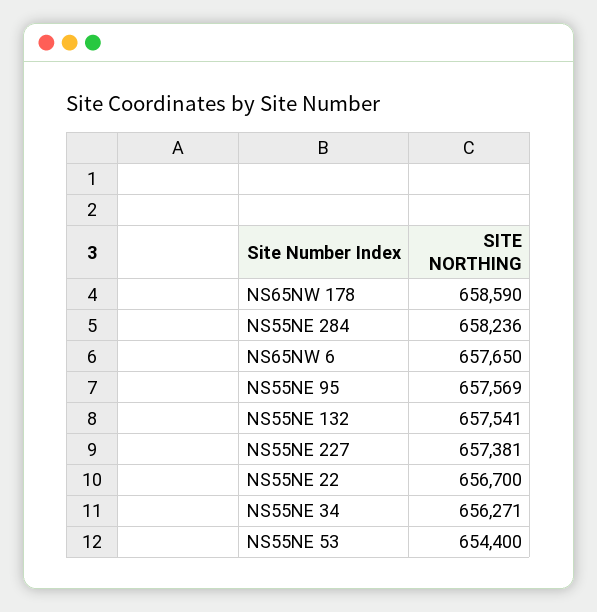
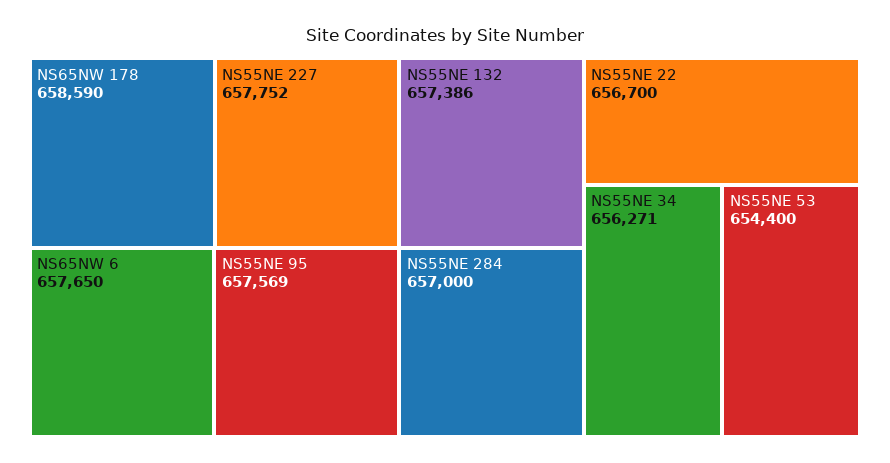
NS55NE 284: 658236 -> 657000
NS55NE 132: 657541 -> 657386
NS55NE 227: 657381 -> 657752

